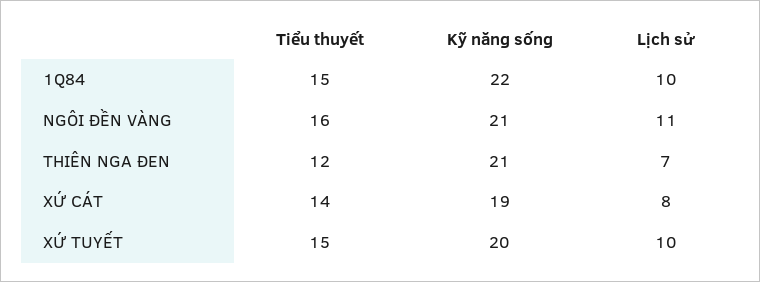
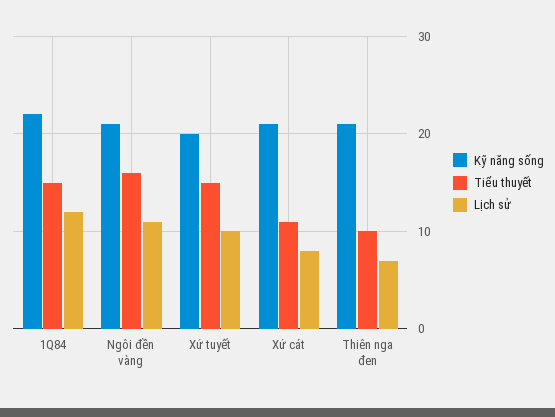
Lịch sử, 1Q84: 10 -> 12
Tiểu thuyết, THIÊN NGA ĐEN: 12 -> 10
Tiểu thuyết, XỨ CÁT: 14 -> 11
Kỹ năng sống, XỨ CÁT: 19 -> 21

